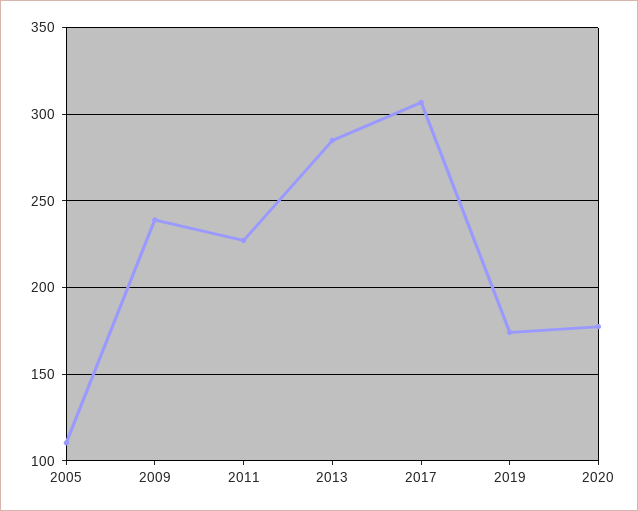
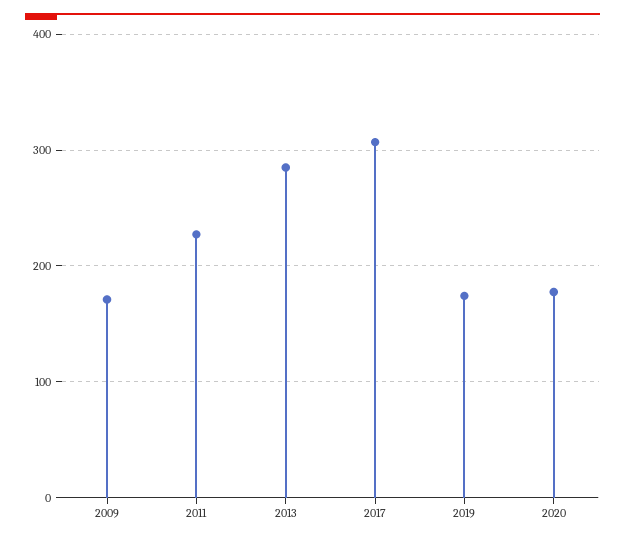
2005: 110 -> none
2009: 240 -> 170

